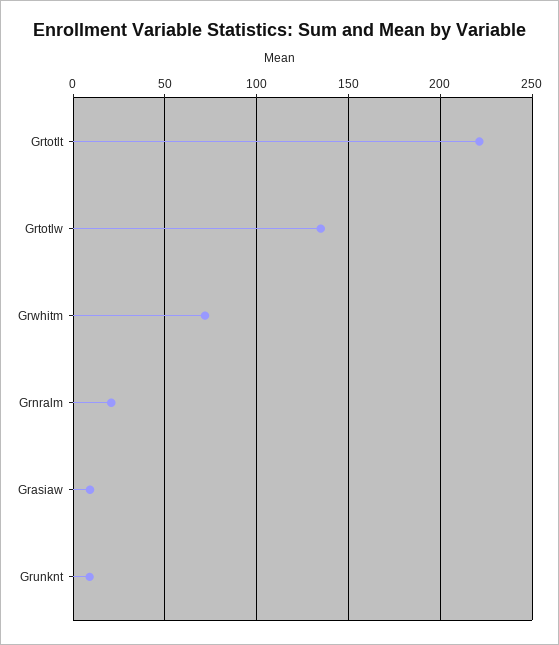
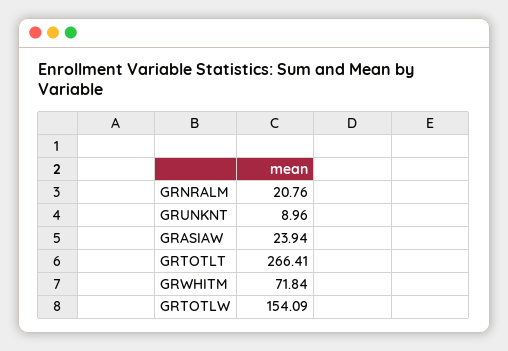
Grtotlt: 220 -> 266.41
Grtotlw: 135 -> 154.09
Grasiaw: 10 -> 23.94

